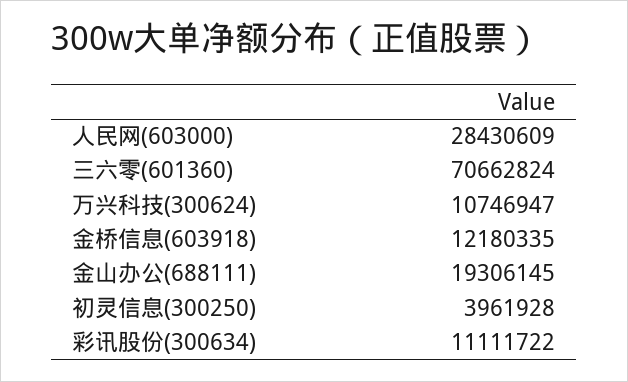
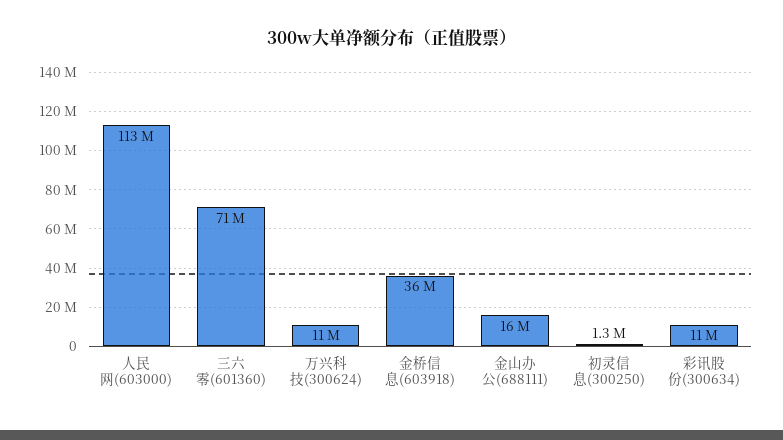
人民网(603000): 28430609 -> 113000000
金桥信息(603918): 12180335 -> 36000000
金山办公(688111): 19306145 -> 16000000
初灵信息(300250): 3961928 -> 1300000

